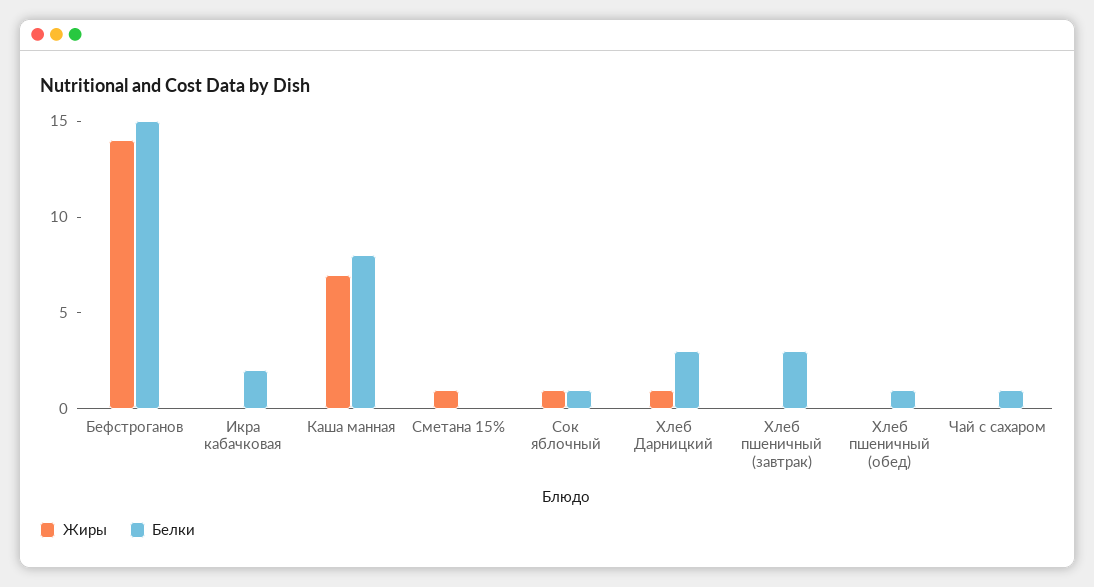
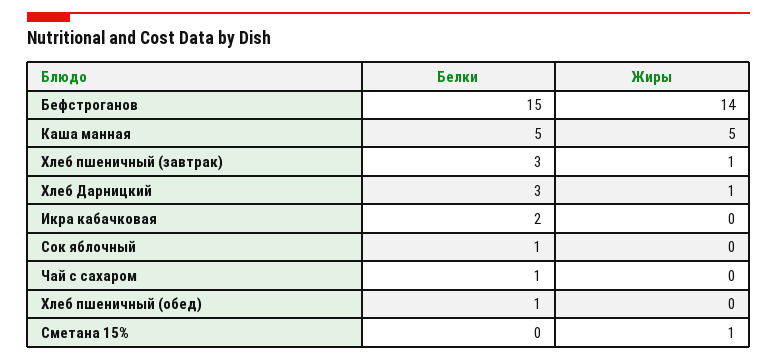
Жиры, Каша манная: 7 -> 5
Белки, Каша манная: 8 -> 5
Жиры, Сок яблочный: 1 -> 0
Жиры, Хлеб пшеничный (завтрак): 0 -> 1

